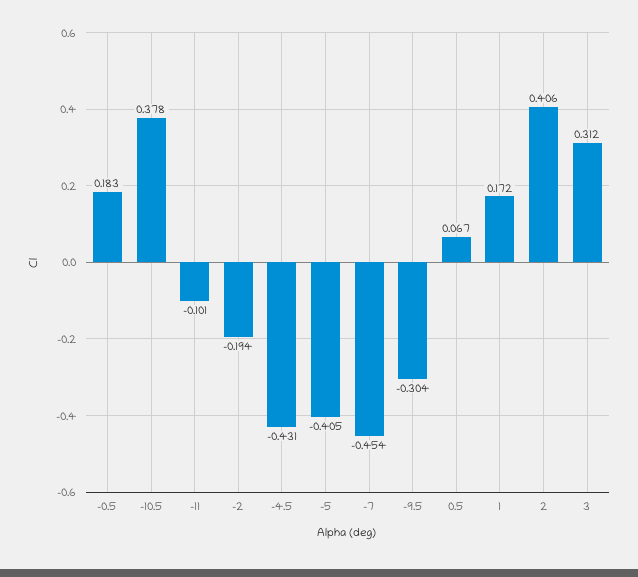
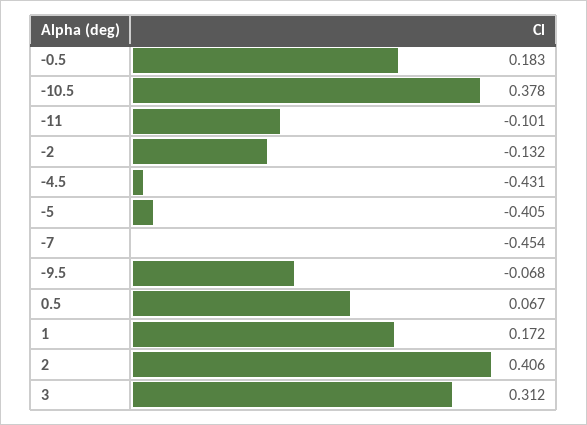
-2: -0.194 -> -0.132
-9.5: -0.304 -> -0.068

